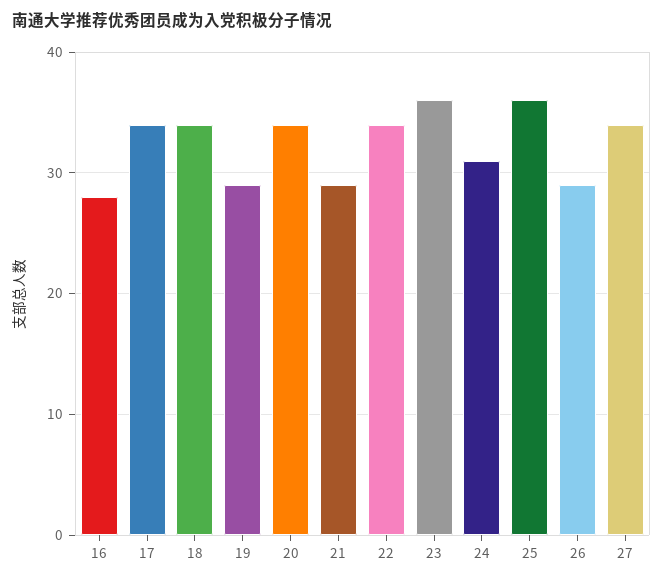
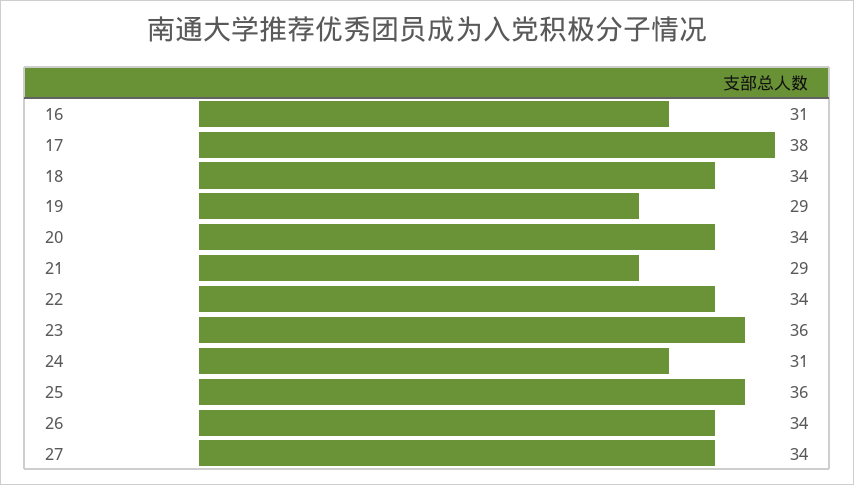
16: 28 -> 31
17: 34 -> 38
26: 29 -> 34

